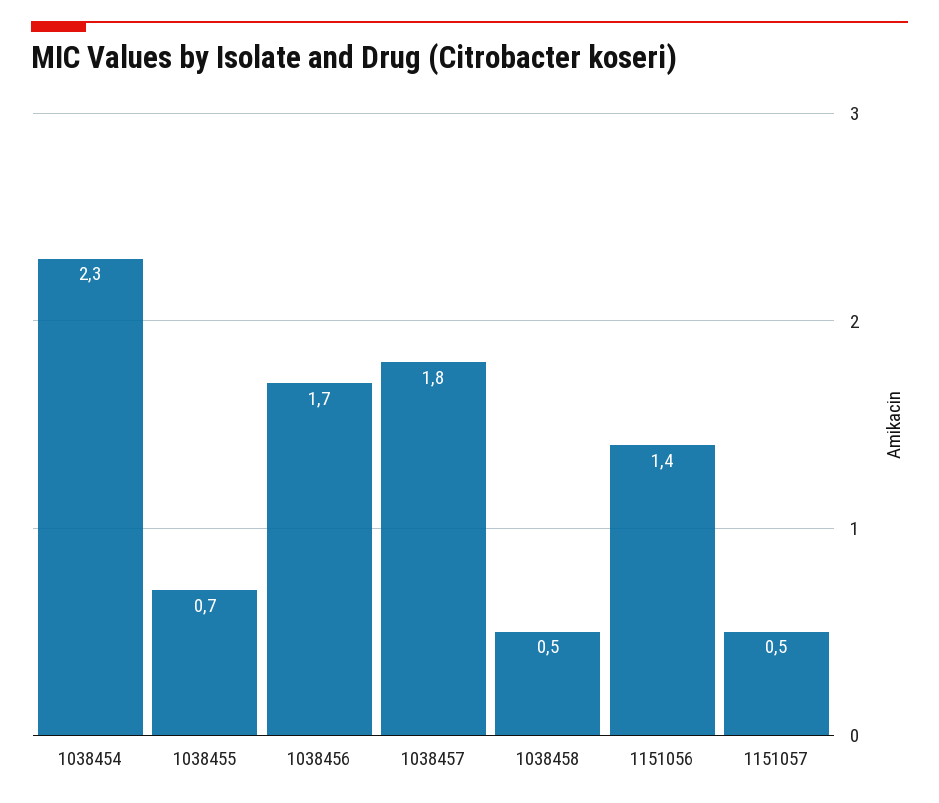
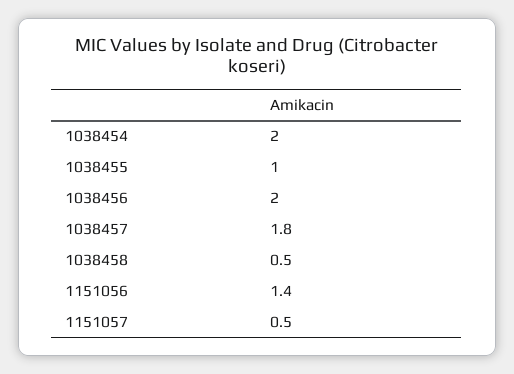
1038454: 2.3 -> 2
1038455: 0.7 -> 1
1038456: 1.7 -> 2

